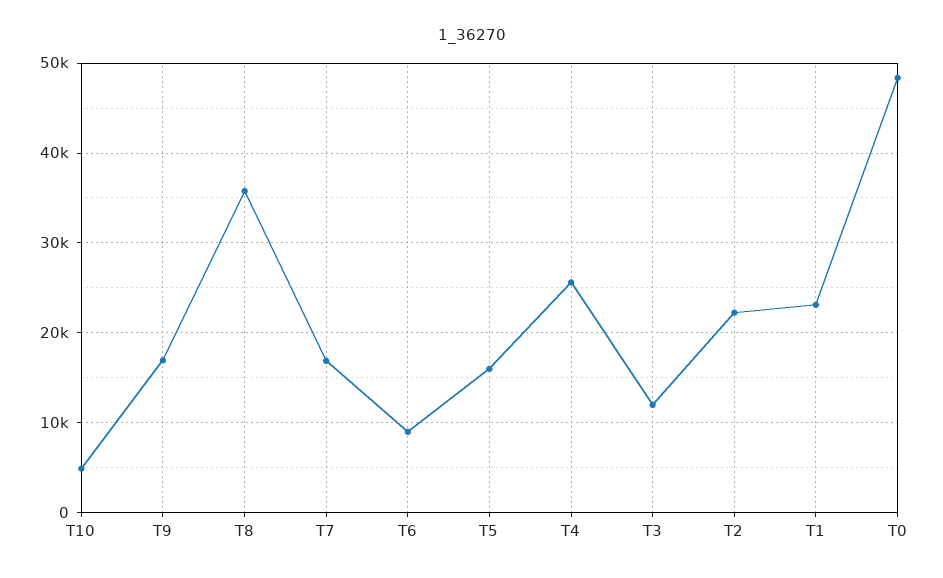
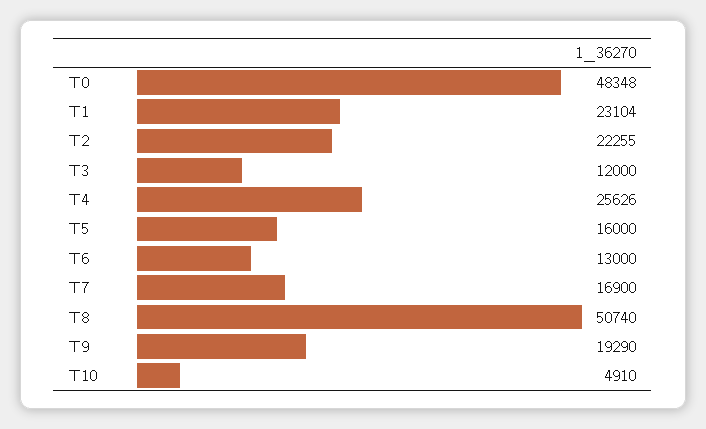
T9: 17000 -> 19290
T8: 36000 -> 50740
T6: 9000 -> 13000

